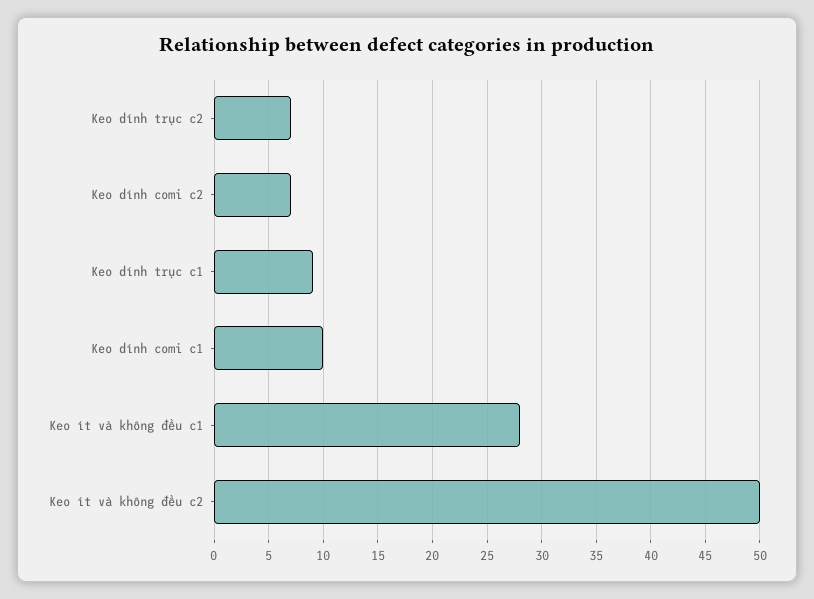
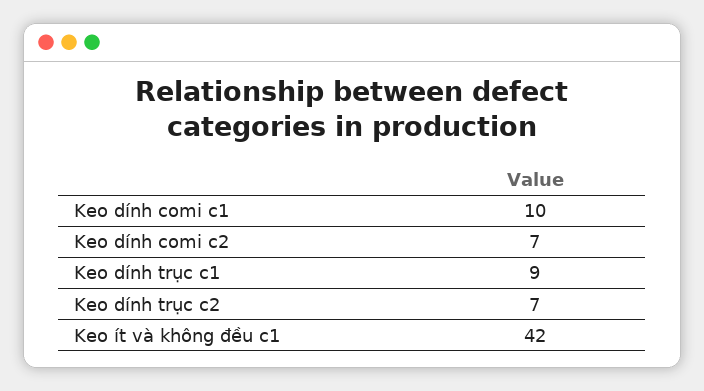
Keo ít và không đều c1: 28 -> 42
Keo ít và không đều c2: 50 -> none

